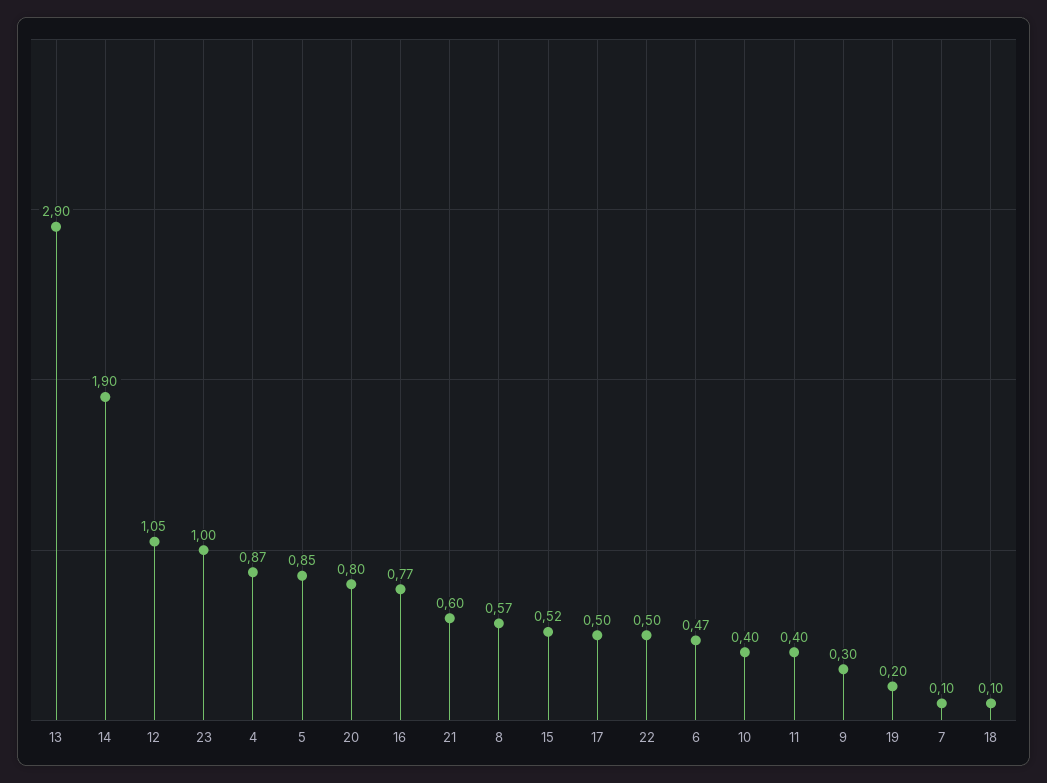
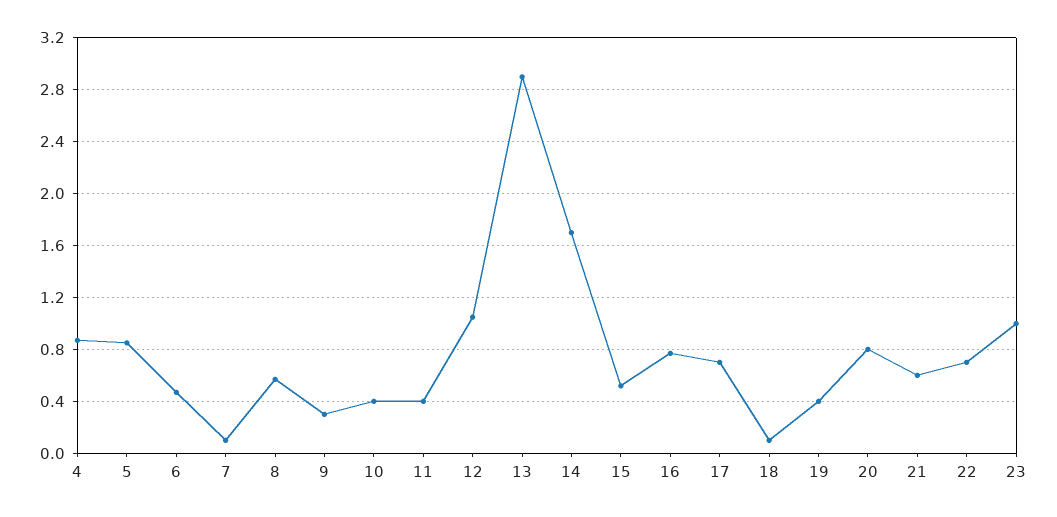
14: 1.9 -> 1.7
17: 0.5 -> 0.7
22: 0.5 -> 0.7
19: 0.2 -> 0.4

